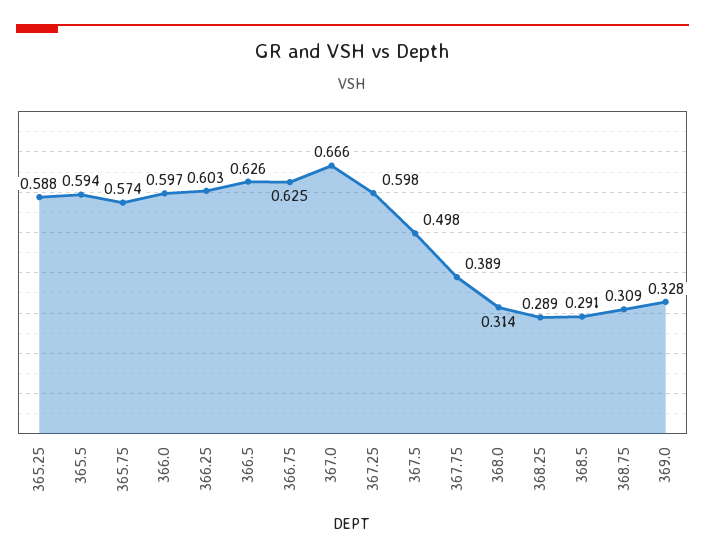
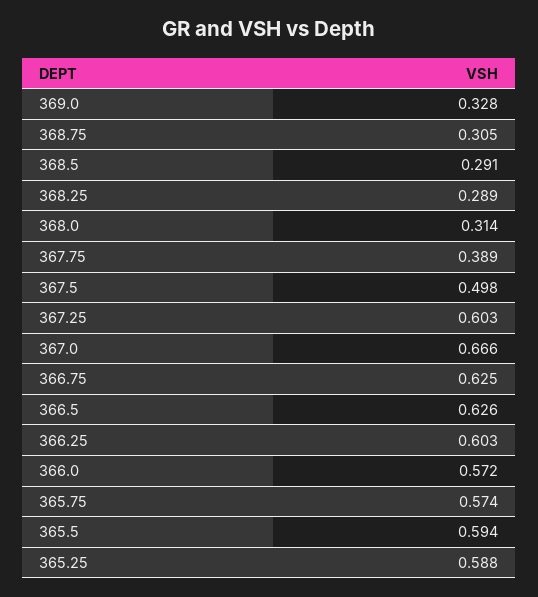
366.0: 0.597 -> 0.572
367.25: 0.598 -> 0.603
368.75: 0.309 -> 0.305

